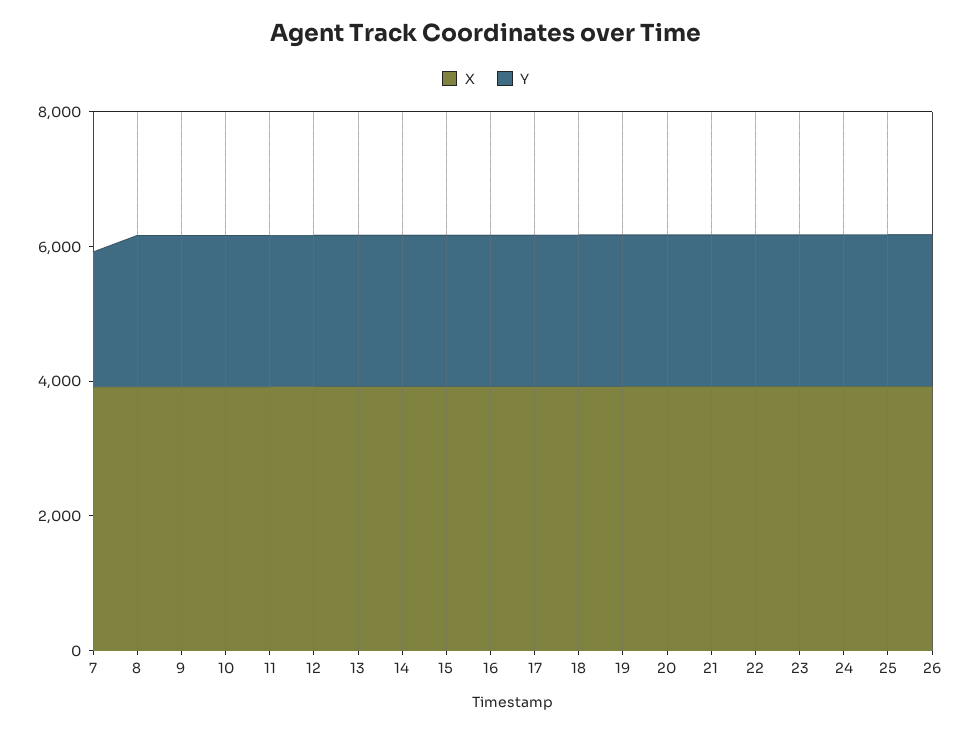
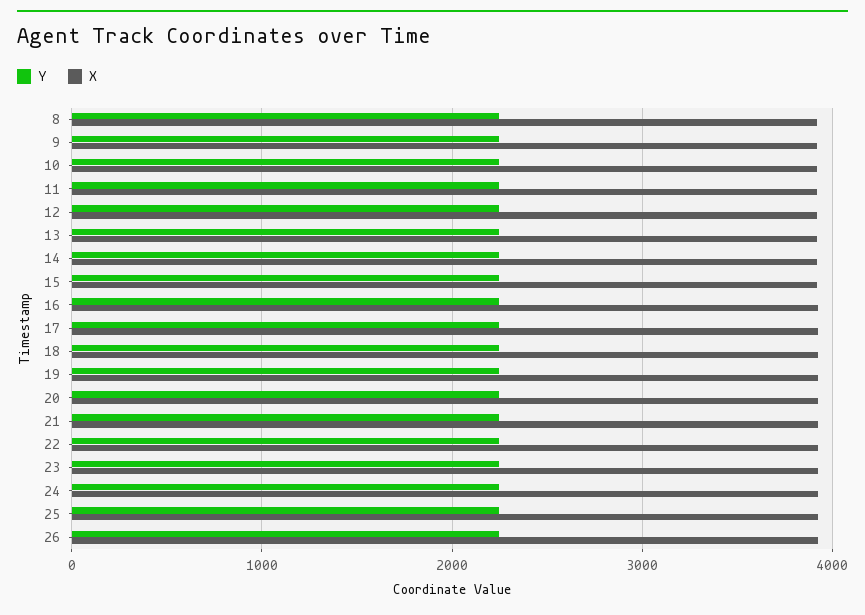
X, 7: 4000 -> none
Y, 7: 2000 -> none

